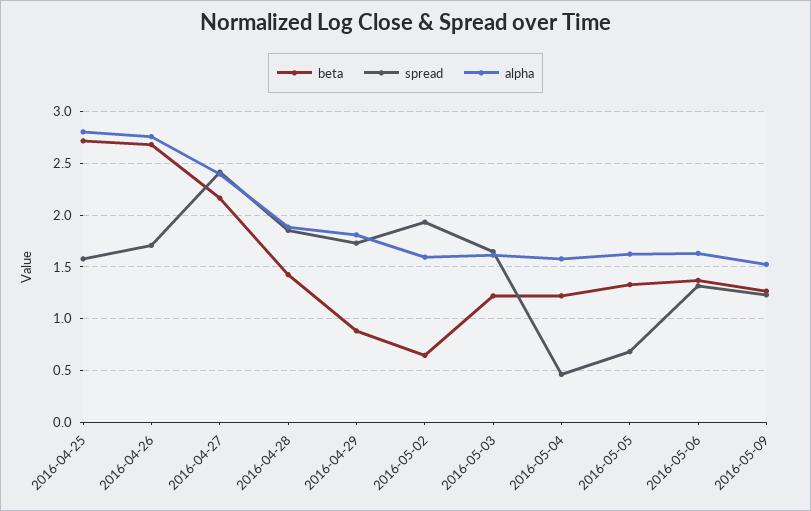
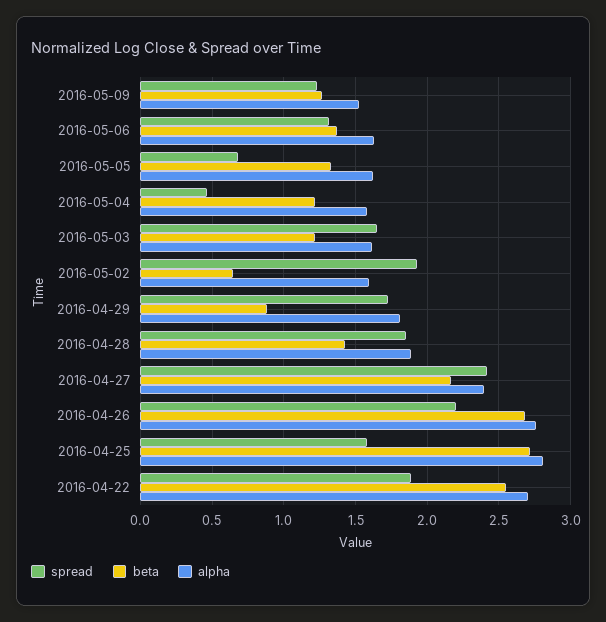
spread, 2016-04-26: 1.7 -> 2.2
spread, 2016-04-22: none -> 1.9
beta, 2016-04-22: none -> 2.55
alpha, 2016-04-22: none -> 2.7

